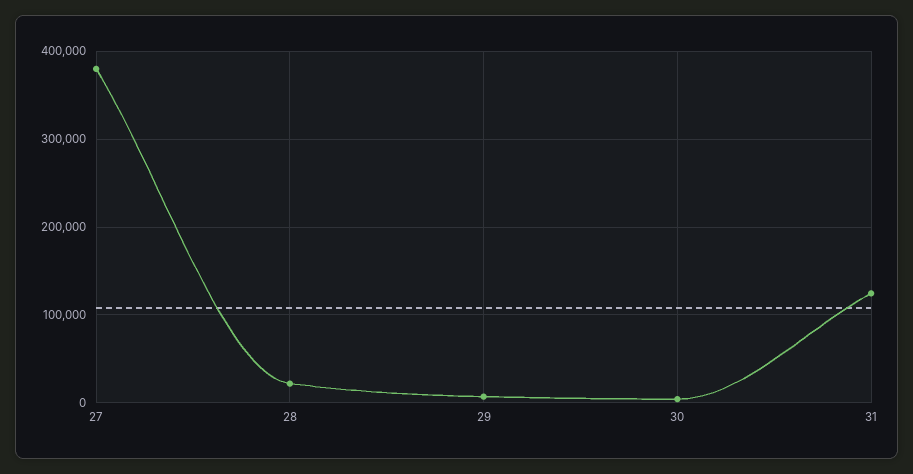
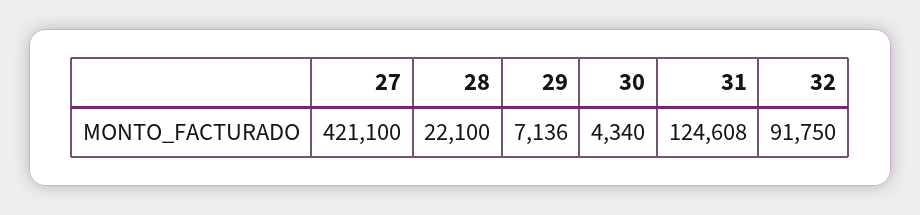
27: 380000 -> 421100
32: none -> 91750

